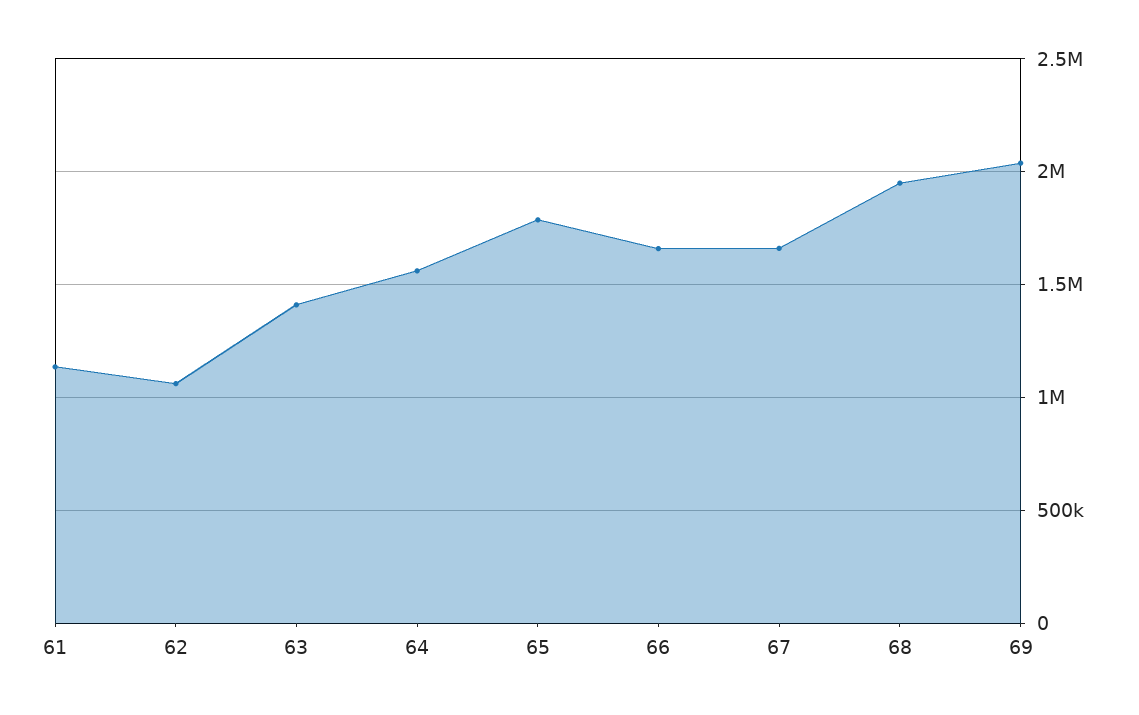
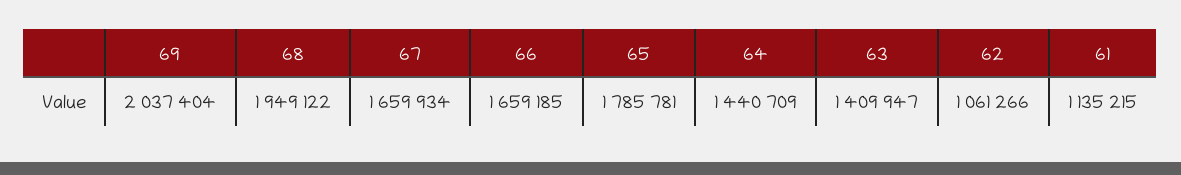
64: 1550000 -> 1440709

